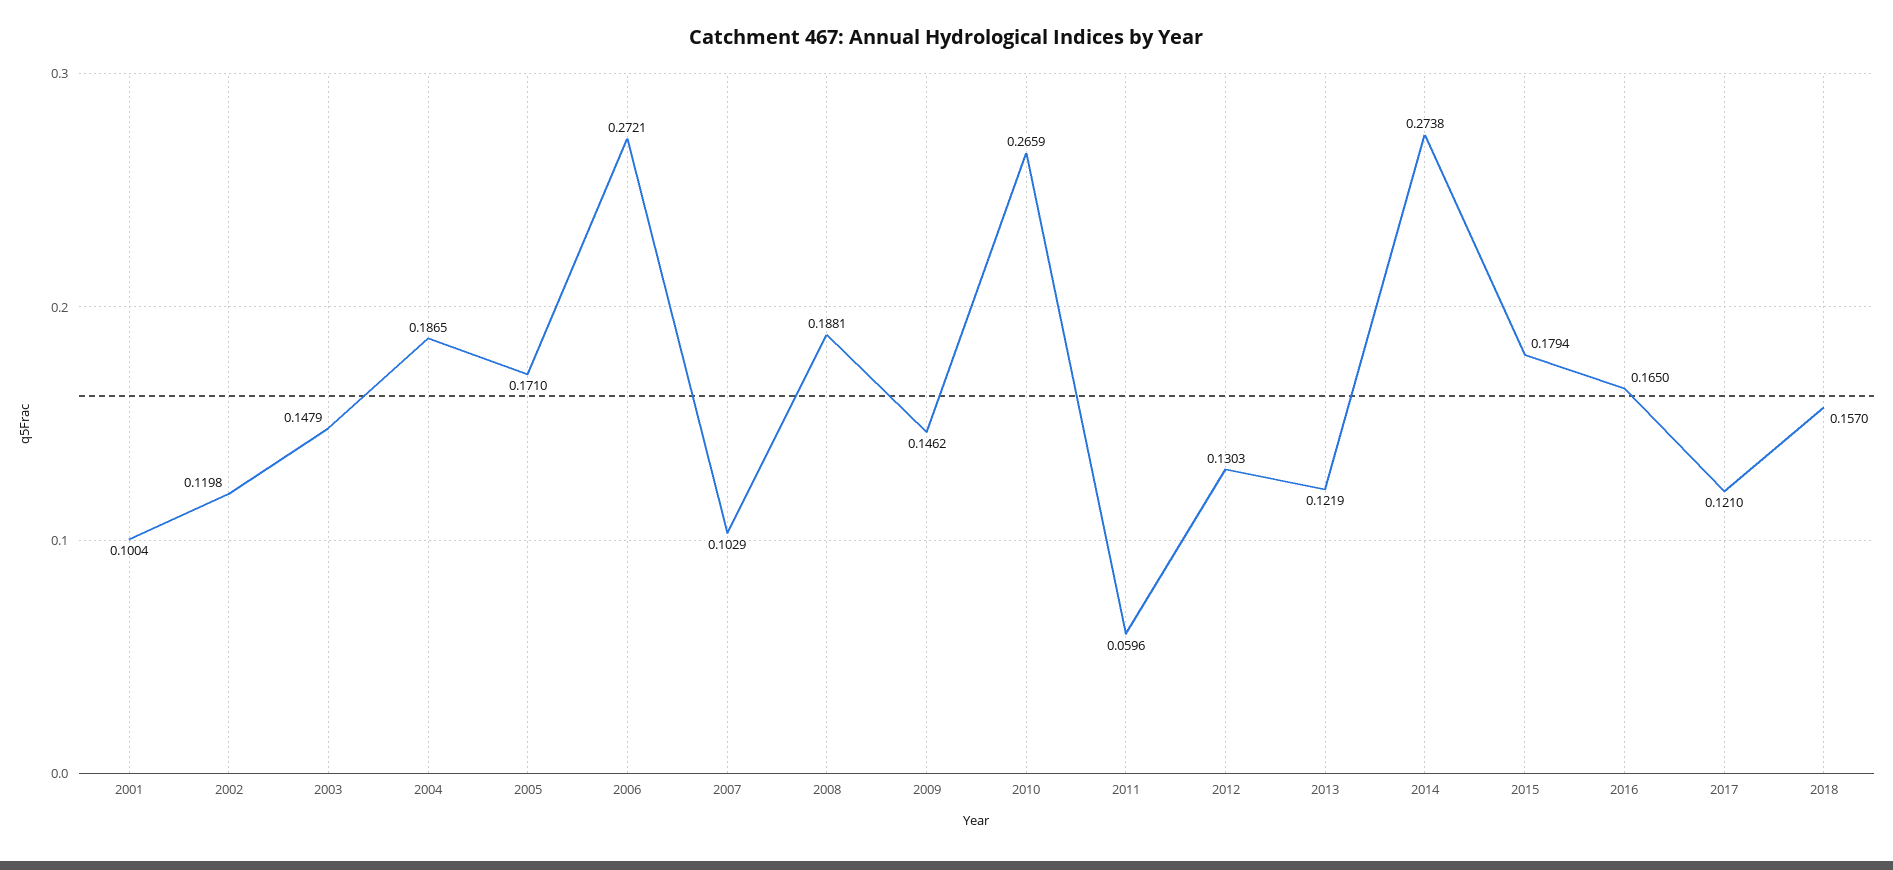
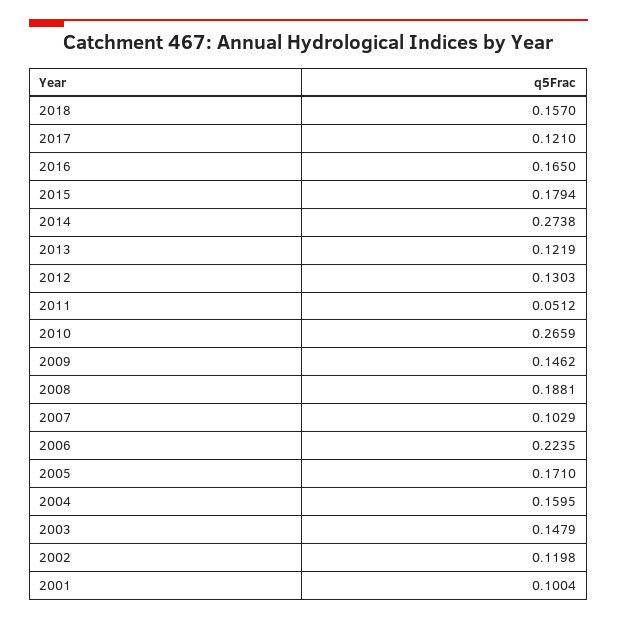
2004: 0.1865 -> 0.1595
2006: 0.2721 -> 0.2235
2011: 0.0596 -> 0.0512

